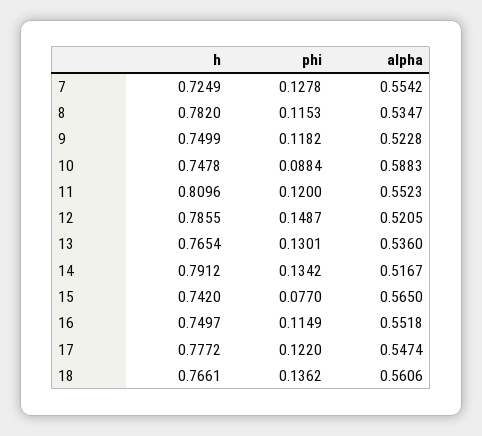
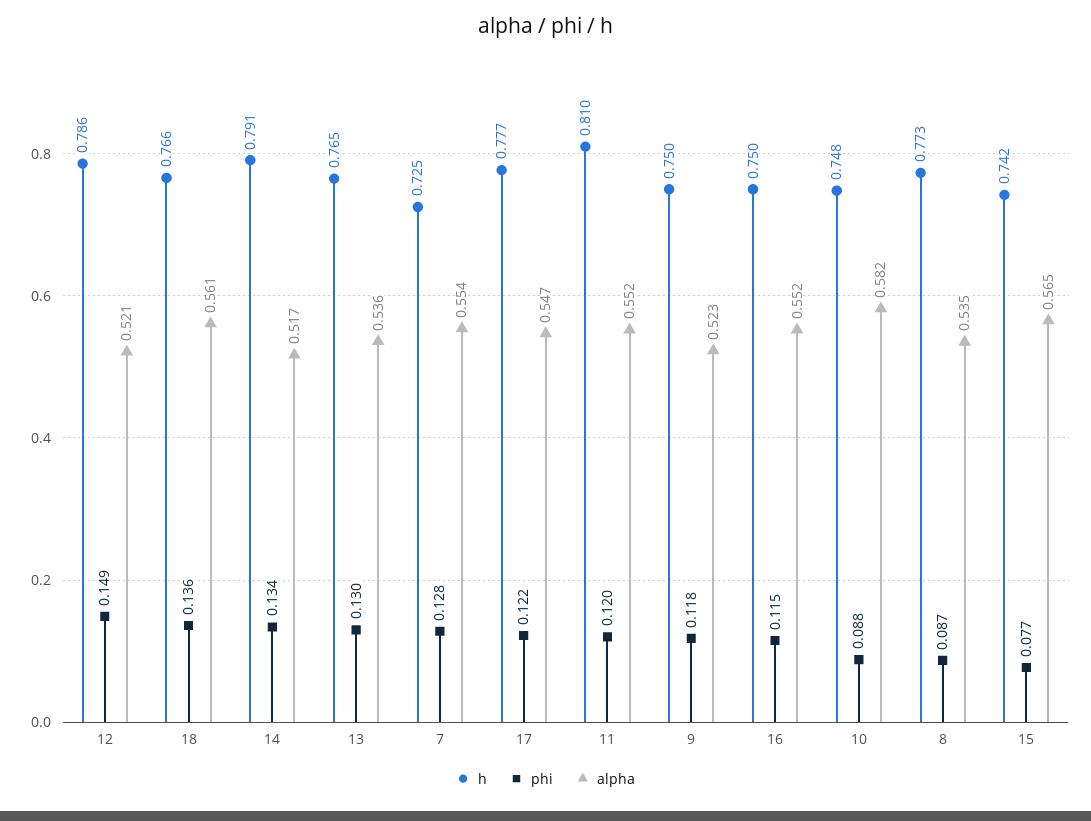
h, 8: 0.782 -> 0.773
phi, 8: 0.1153 -> 0.087
alpha, 10: 0.5883 -> 0.582

